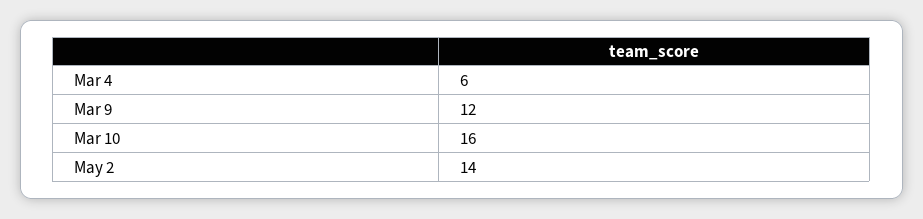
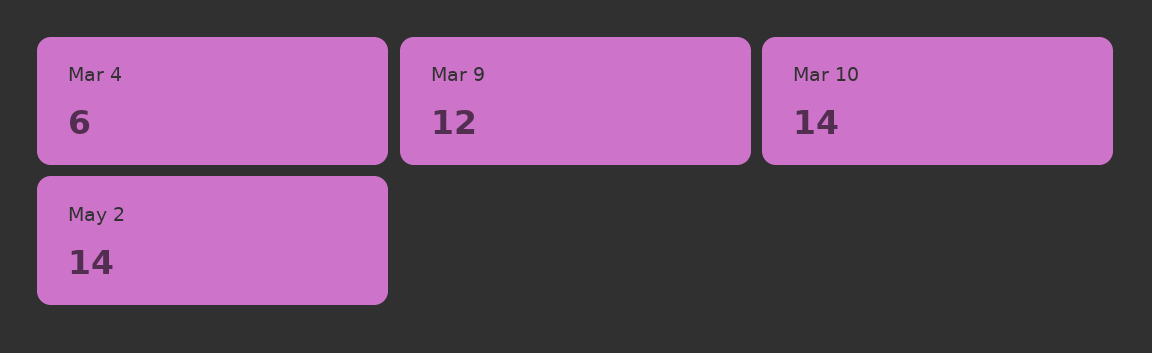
Mar 10: 16 -> 14

